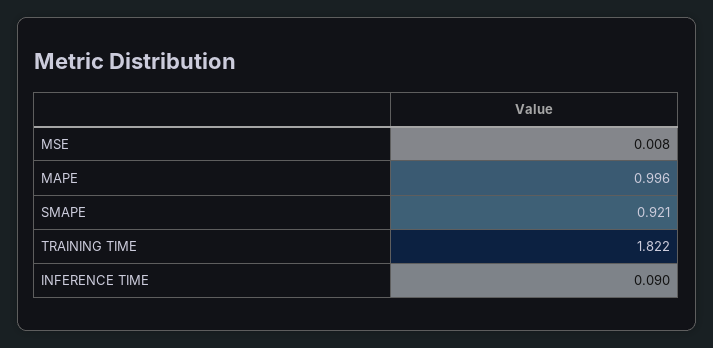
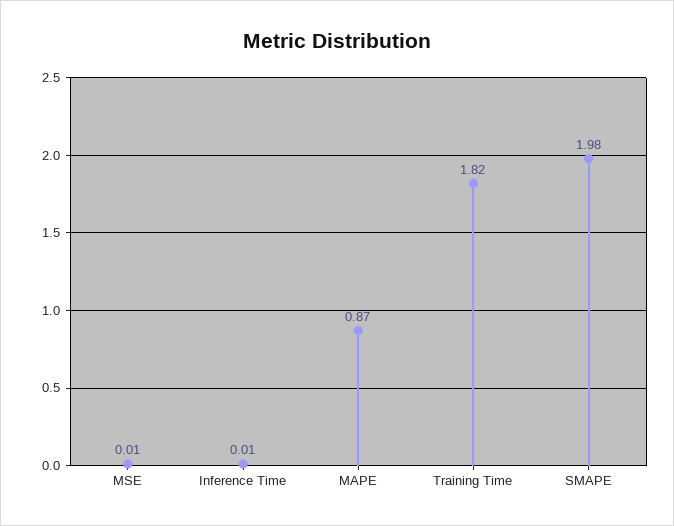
MAPE: 0.996 -> 0.87
SMAPE: 0.921 -> 1.98
INFERENCE TIME: 0.09 -> 0.01

